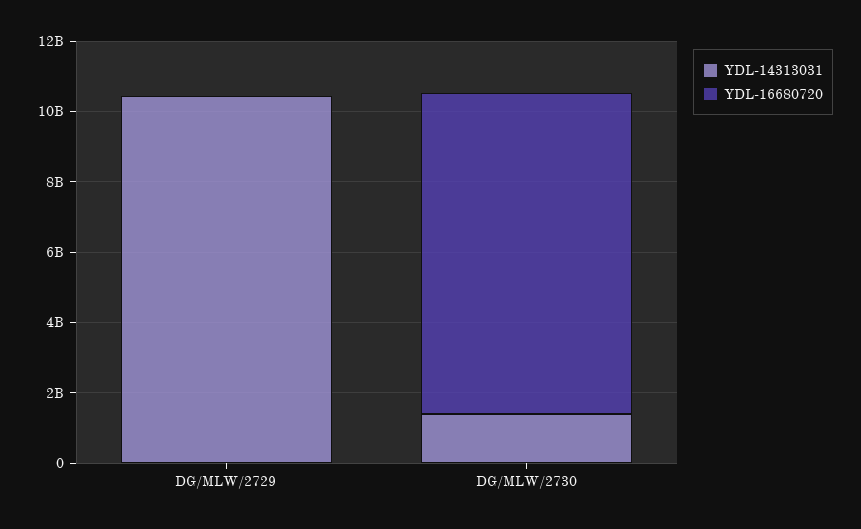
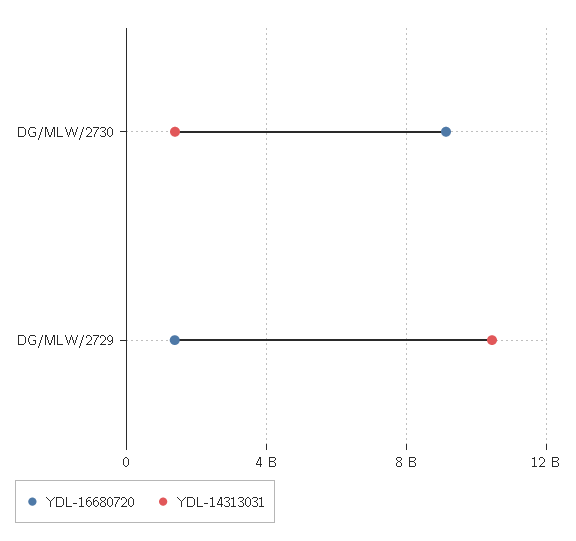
YDL-16680720, DG/MLW/2729: 0 -> 1500000000

